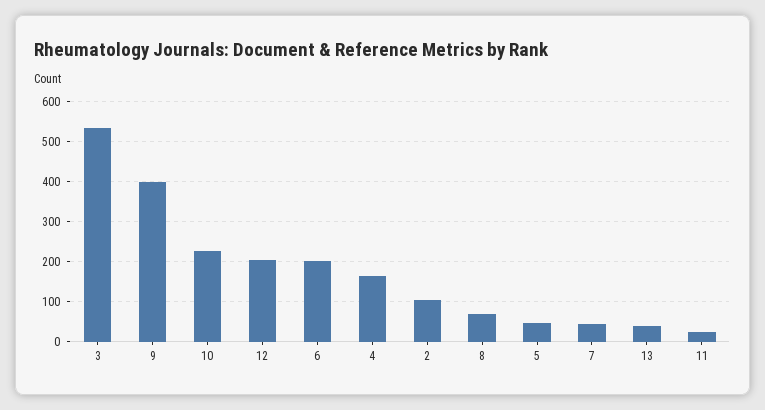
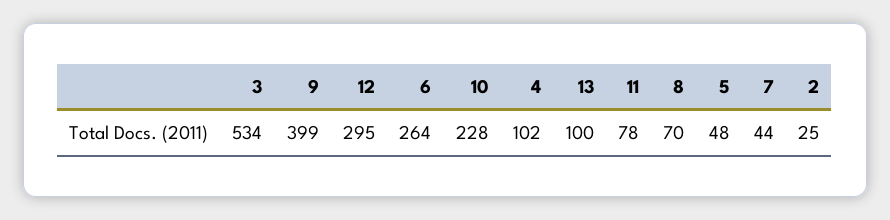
12: 200 -> 295
6: 200 -> 264
4: 160 -> 102
2: 100 -> 25
13: 40 -> 100
11: 20 -> 78

